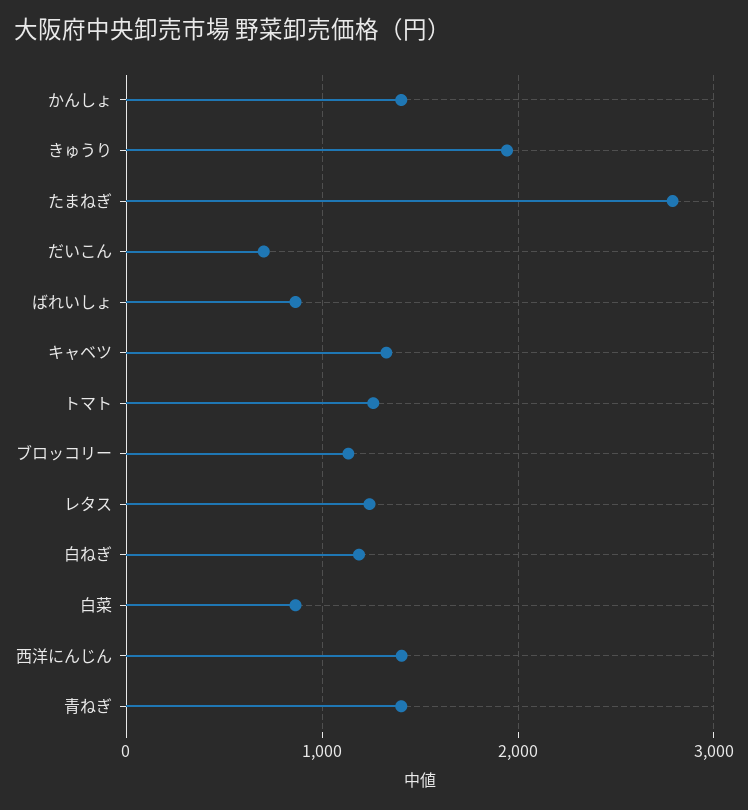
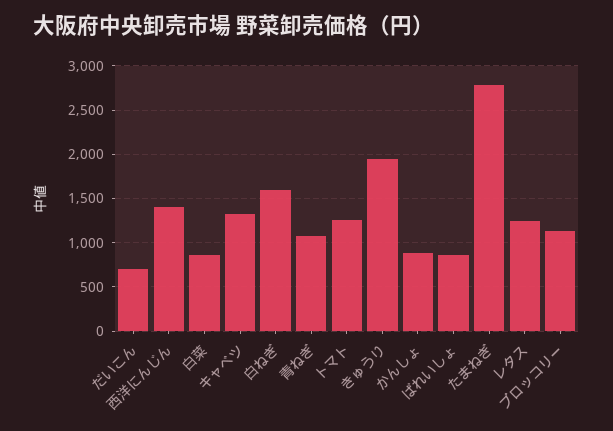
かんしょ: 1400 -> 900
白ねぎ: 1200 -> 1600
青ねぎ: 1400 -> 1100

